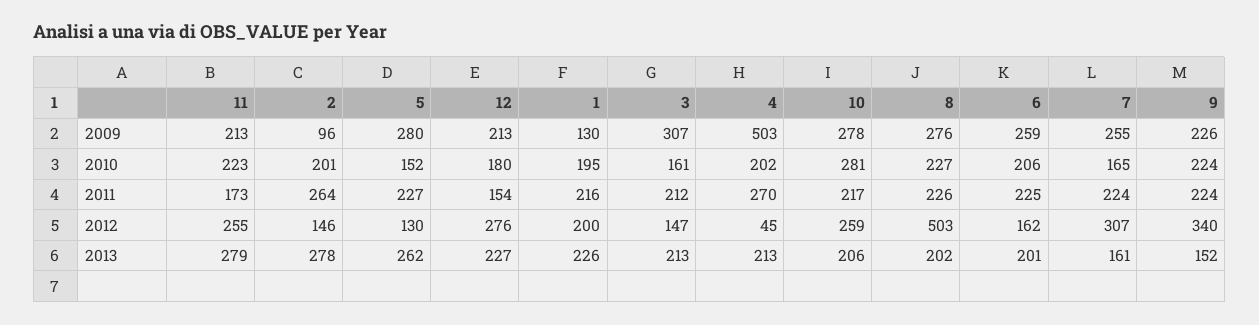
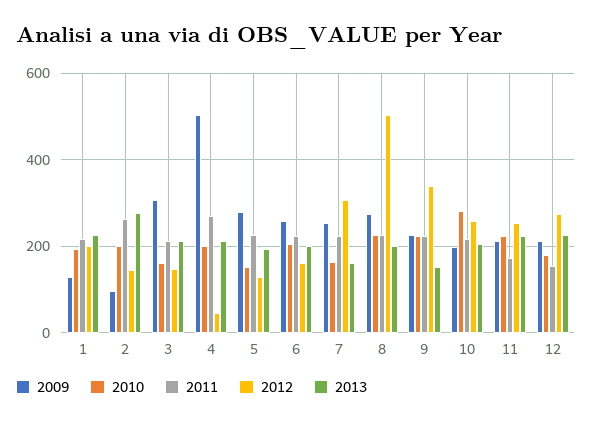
2009, 10: 278 -> 200
2013, 11: 279 -> 220
2013, 5: 262 -> 200

